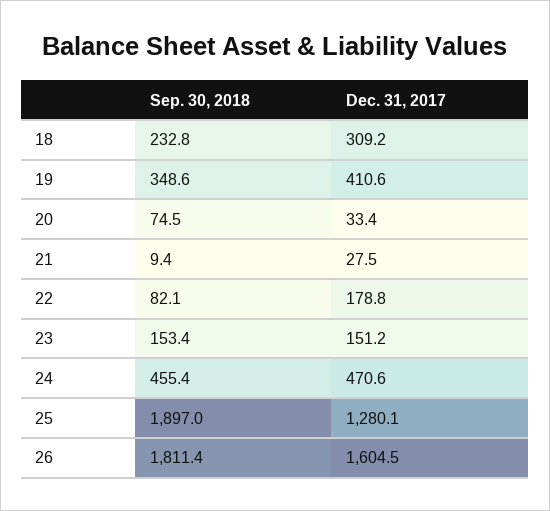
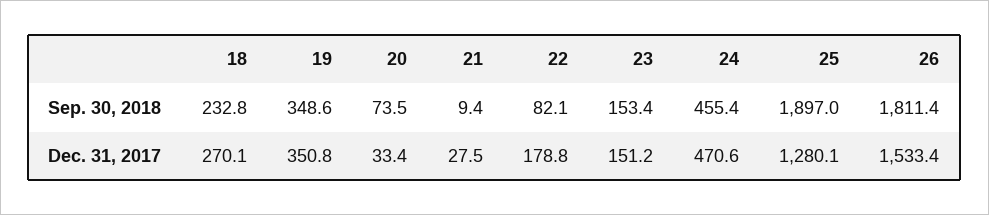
Dec. 31, 2017, 18: 309.2 -> 270.1
Dec. 31, 2017, 19: 410.6 -> 350.8
Sep. 30, 2018, 20: 74.5 -> 73.5
Dec. 31, 2017, 26: 1604.5 -> 1533.4

